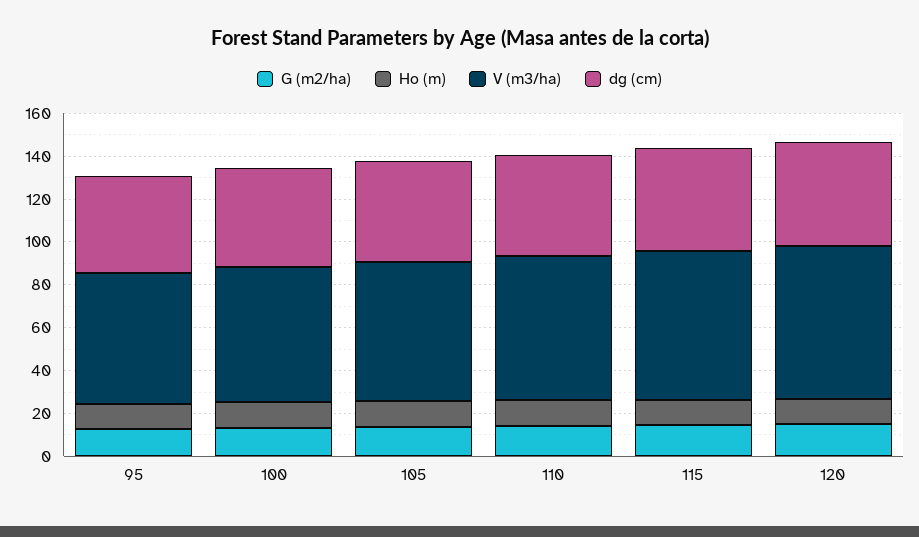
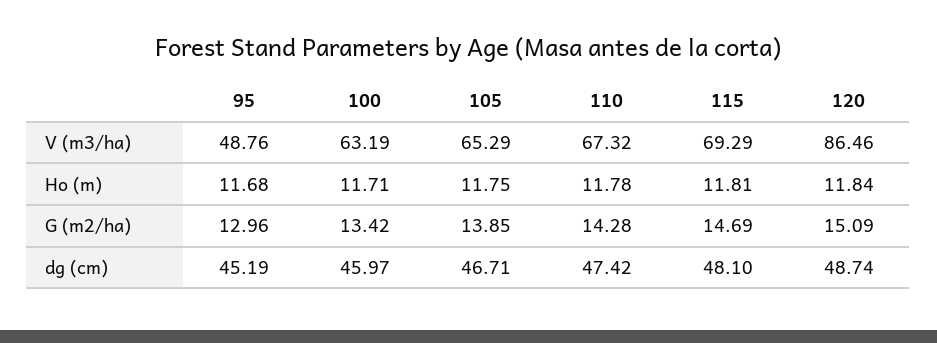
V (m3/ha), 95: 60 -> 48.76
V (m3/ha), 120: 70 -> 86.46

